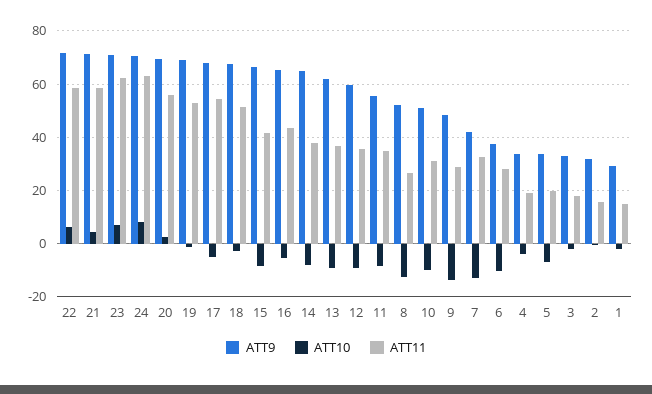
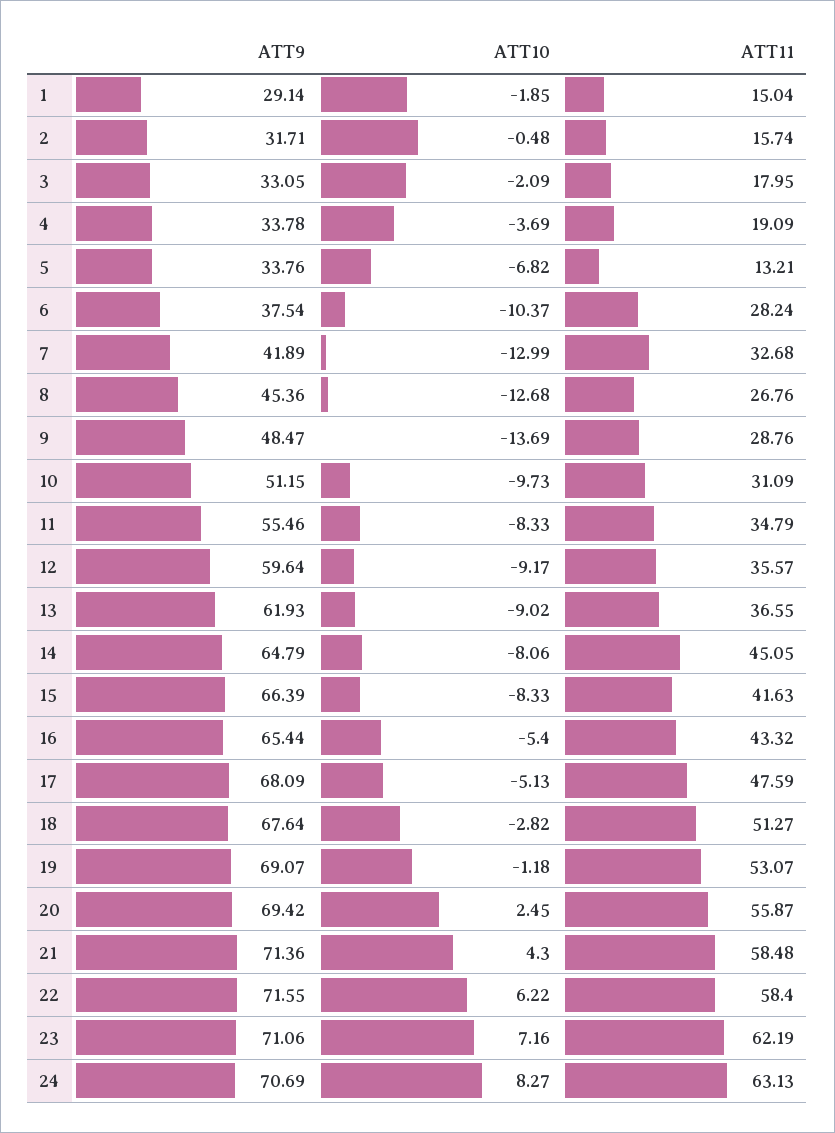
ATT11, 17: 55 -> 47.59
ATT11, 14: 37.5 -> 45.05
ATT9, 8: 52.5 -> 45.36
ATT11, 5: 20 -> 13.21

